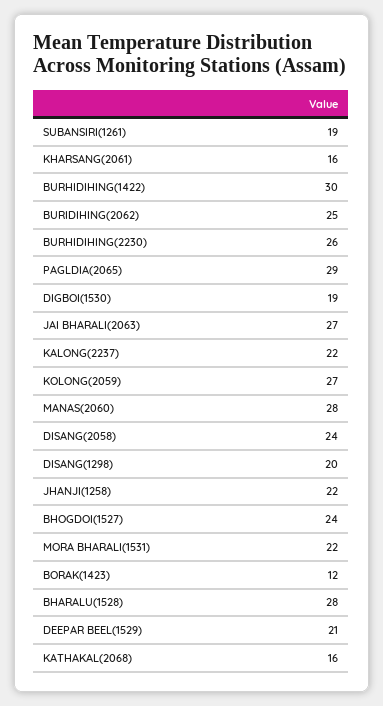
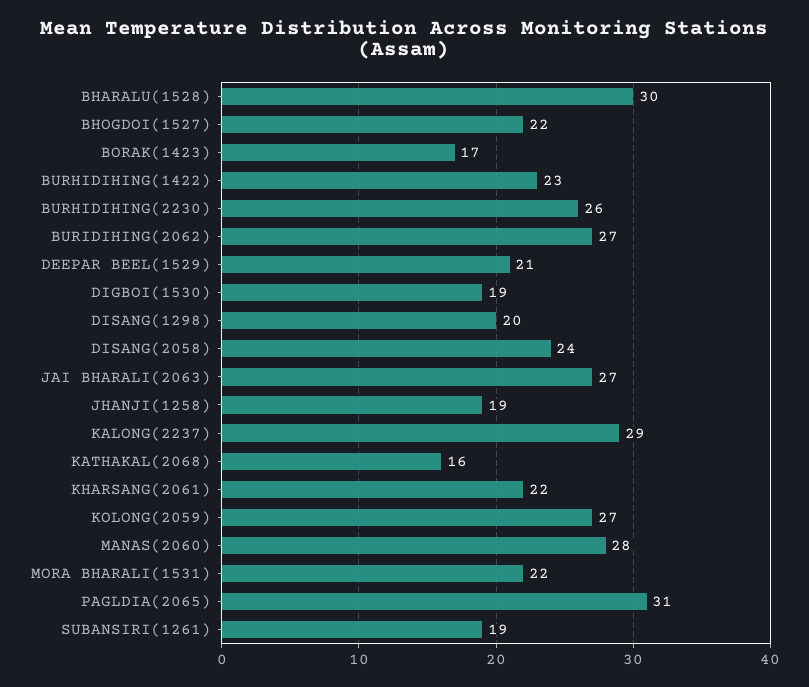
KHARSANG(2061): 16 -> 22
BURHIDIHING(1422): 30 -> 23
BURIDIHING(2062): 25 -> 27
PAGLDIA(2065): 29 -> 31
KALONG(2237): 22 -> 29
JHANJI(1258): 22 -> 19
BHOGDOI(1527): 24 -> 22
BORAK(1423): 12 -> 17
BHARALU(1528): 28 -> 30

